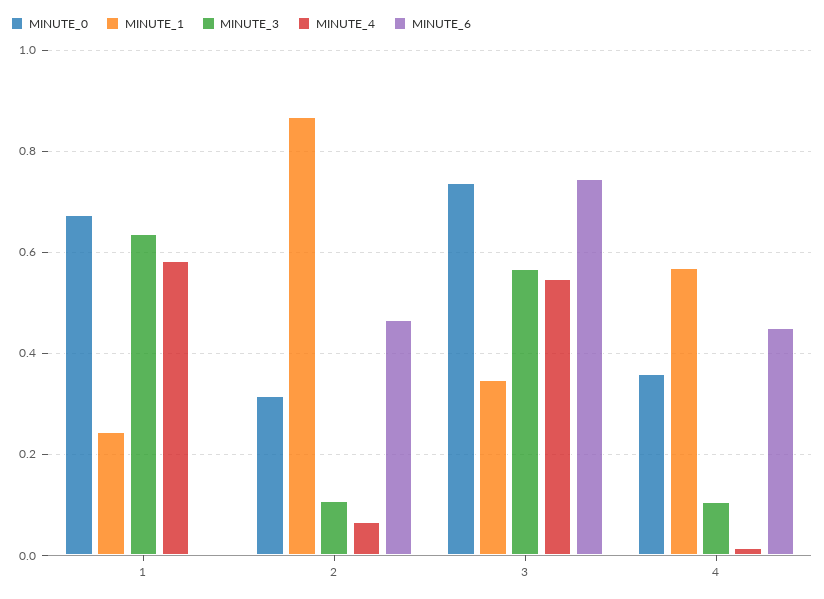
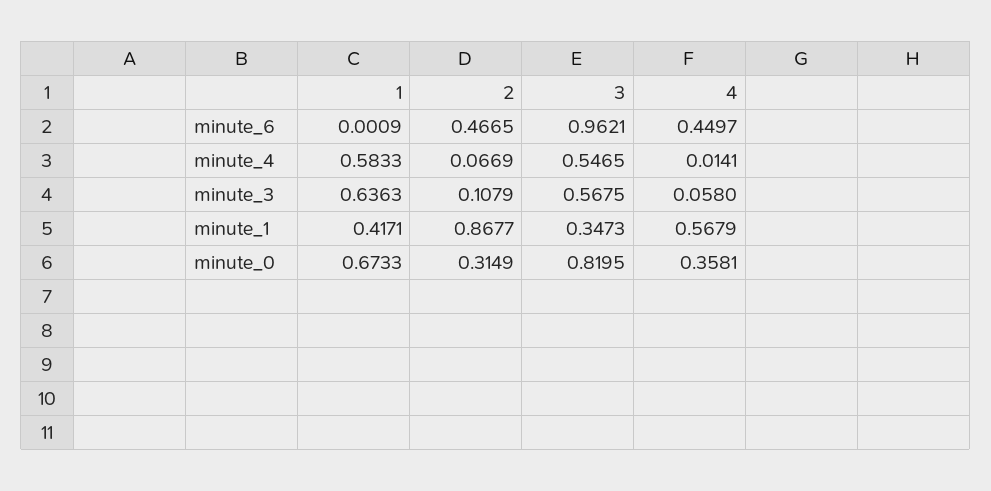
MINUTE_1, 1: 0.24 -> 0.4171
MINUTE_0, 3: 0.74 -> 0.8195
MINUTE_6, 3: 0.74 -> 0.9621
MINUTE_3, 4: 0.1 -> 0.058

